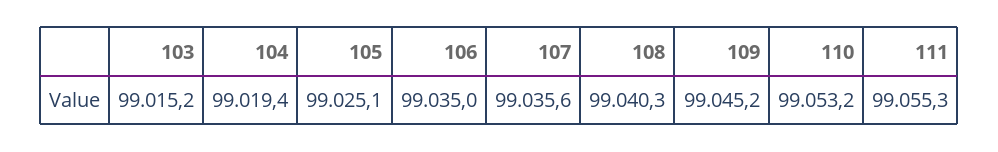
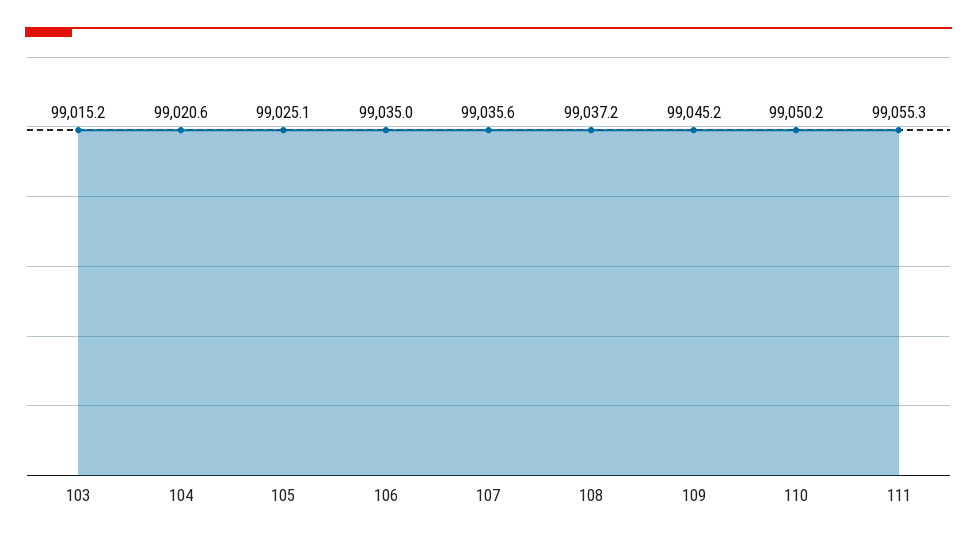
104: 99019.4 -> 99020.6
108: 99040.3 -> 99037.2
110: 99053.2 -> 99050.2

